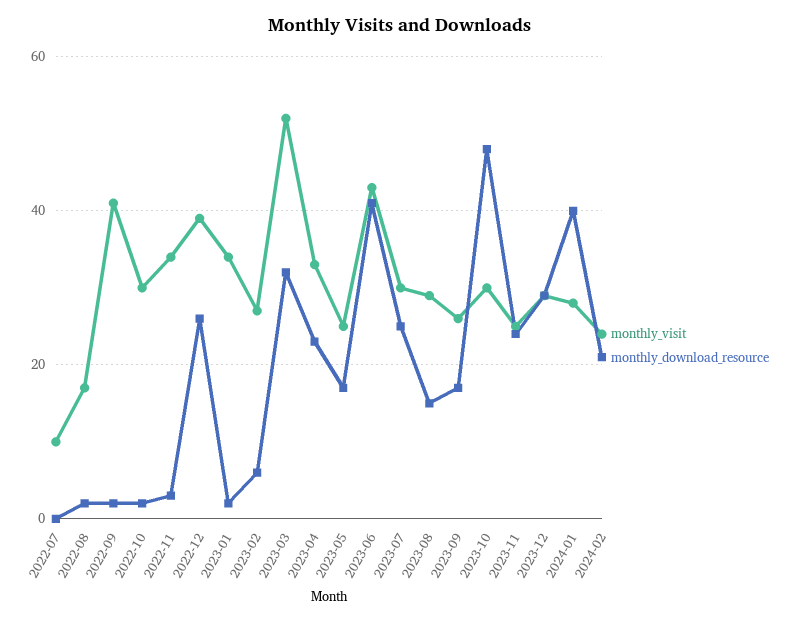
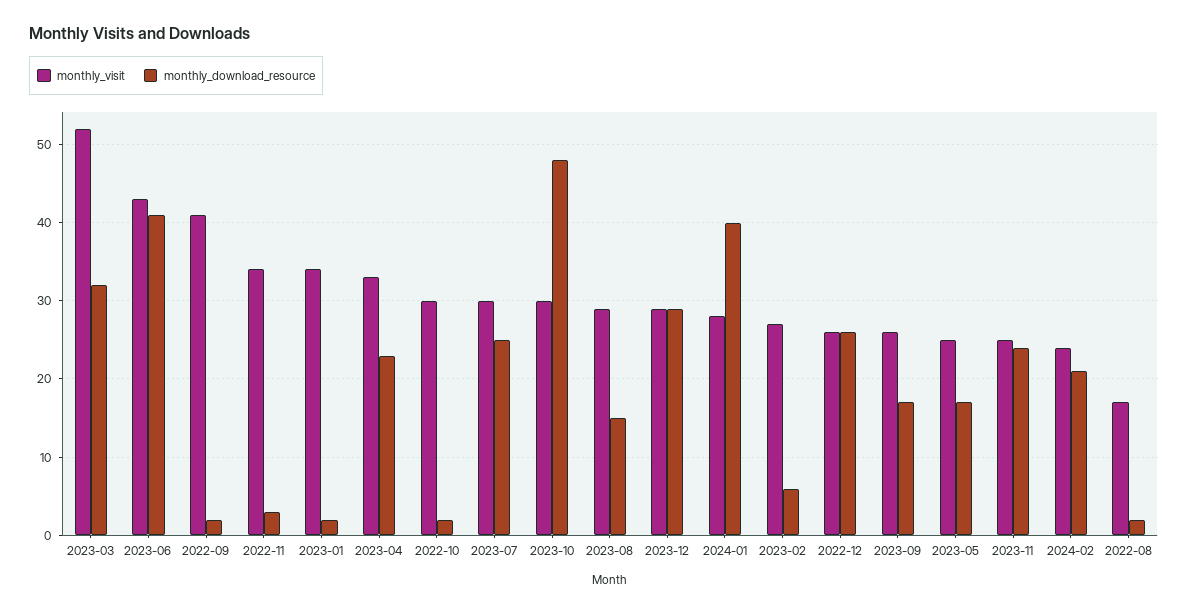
monthly_visit, 2022-07: 10 -> none
monthly_download_resource, 2022-07: 0 -> none
monthly_visit, 2022-12: 40 -> 26

